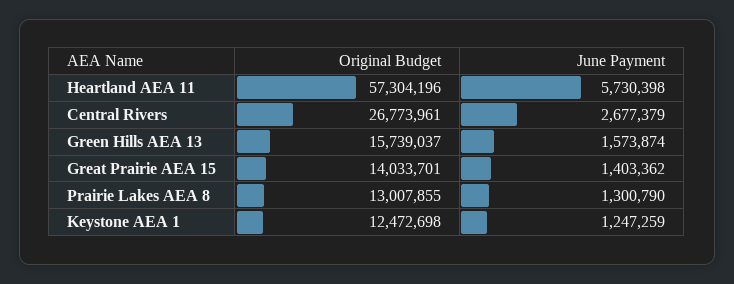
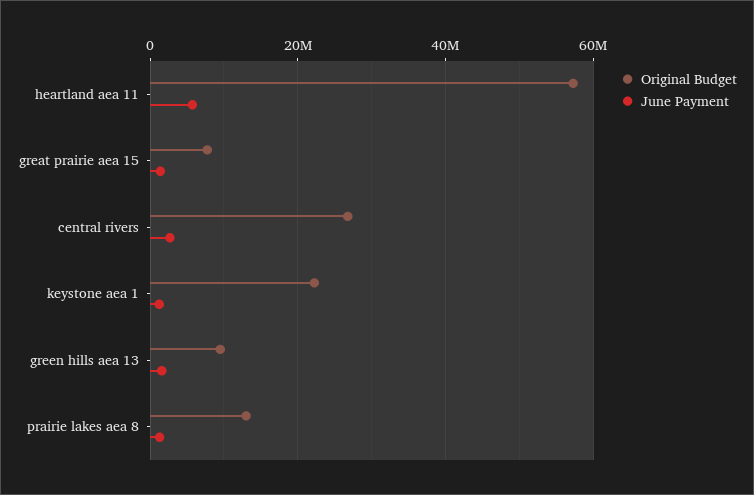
Original Budget, Green Hills AEA 13: 15739037 -> 10000000
Original Budget, Great Prairie AEA 15: 14033701 -> 8000000
Original Budget, Keystone AEA 1: 12472698 -> 22000000

